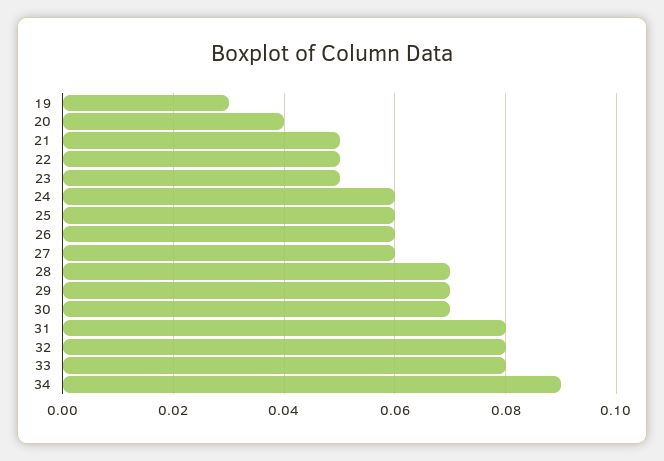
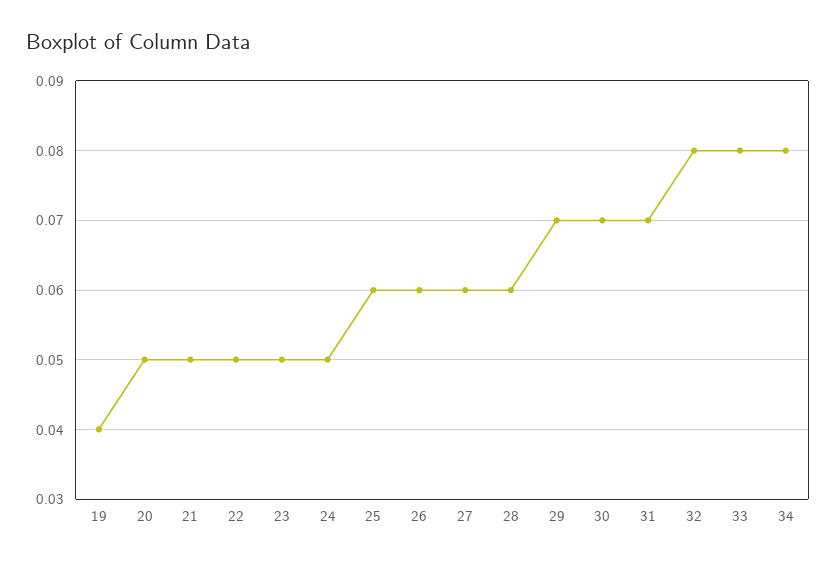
19: 0.03 -> 0.04
20: 0.04 -> 0.05
24: 0.06 -> 0.05
28: 0.07 -> 0.06
31: 0.08 -> 0.07
34: 0.09 -> 0.08

